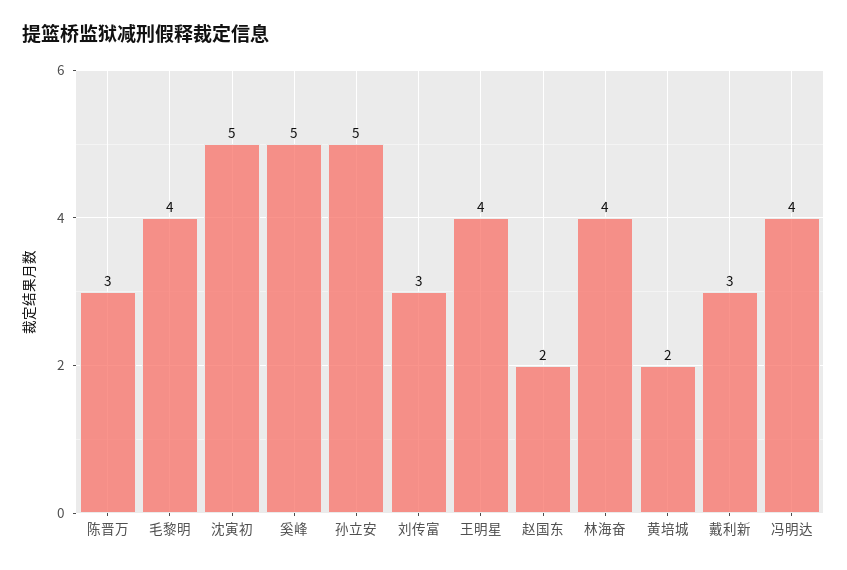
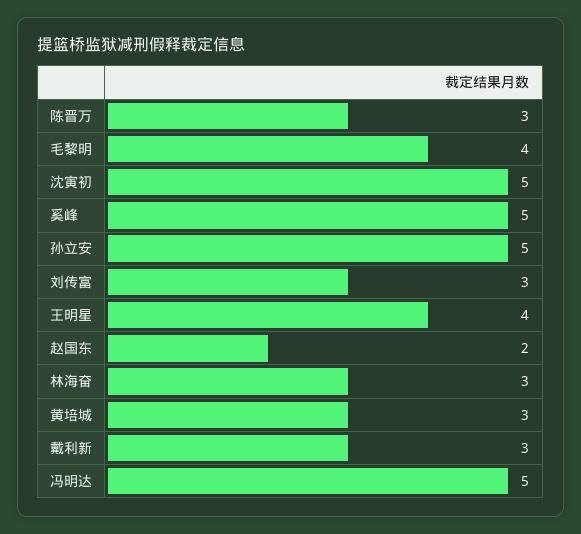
林海奋: 4 -> 3
黄培城: 2 -> 3
冯明达: 4 -> 5

